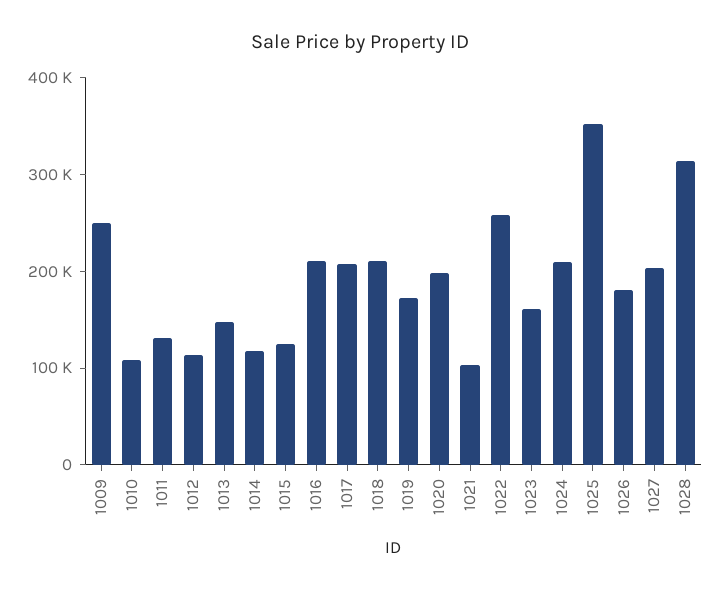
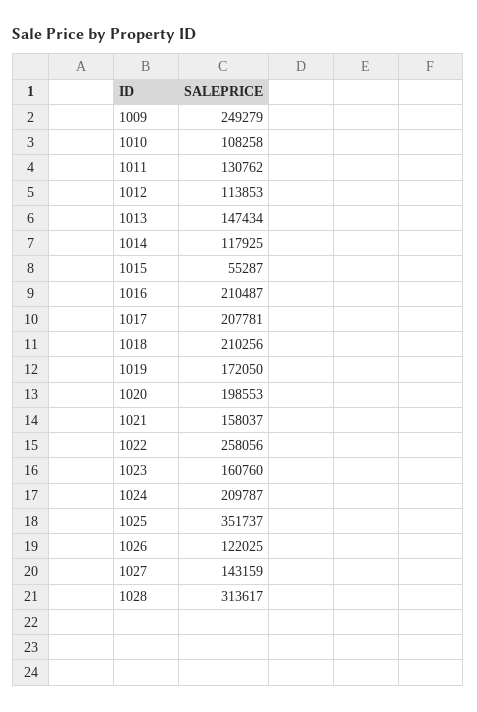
1015: 120000 -> 55287
1021: 100000 -> 158037
1026: 180000 -> 122025
1027: 200000 -> 143159

